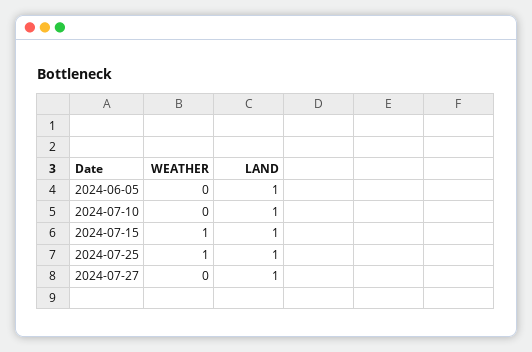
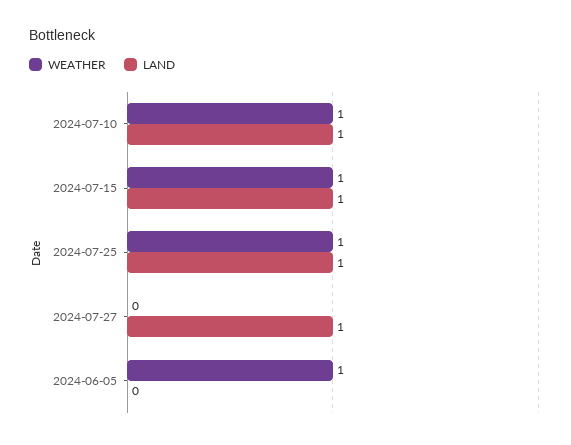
WEATHER, 2024-06-05: 0 -> 1
LAND, 2024-06-05: 1 -> 0
WEATHER, 2024-07-10: 0 -> 1

